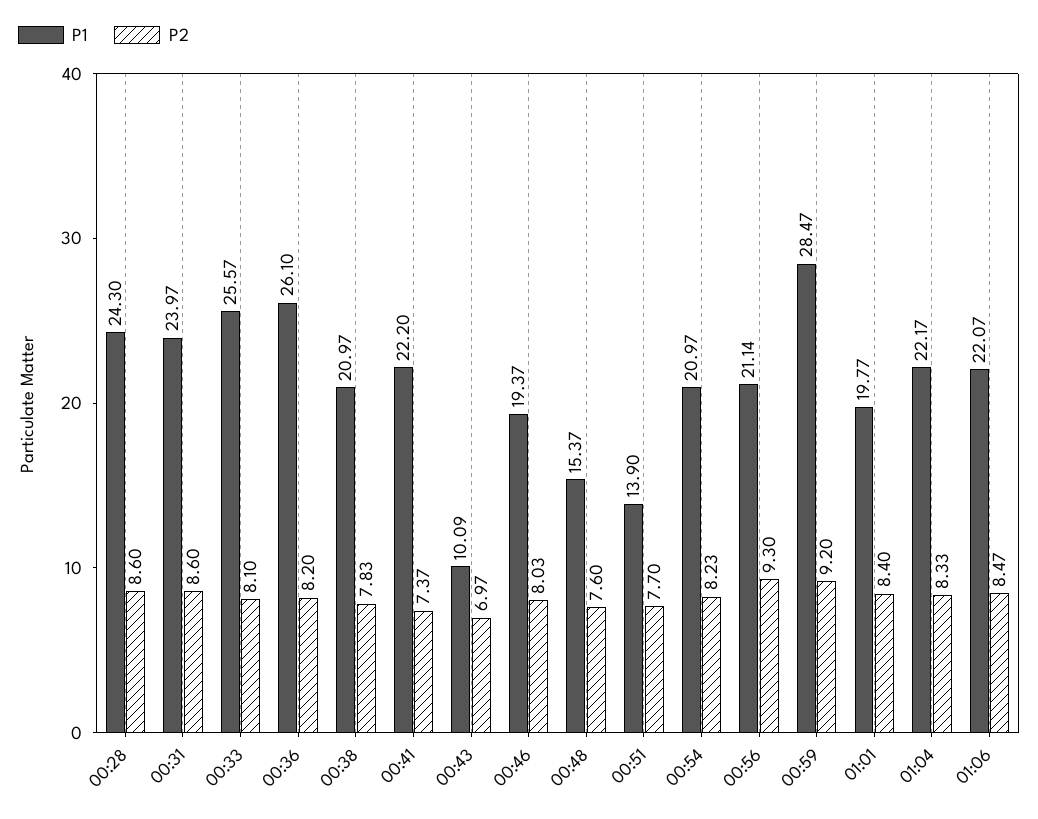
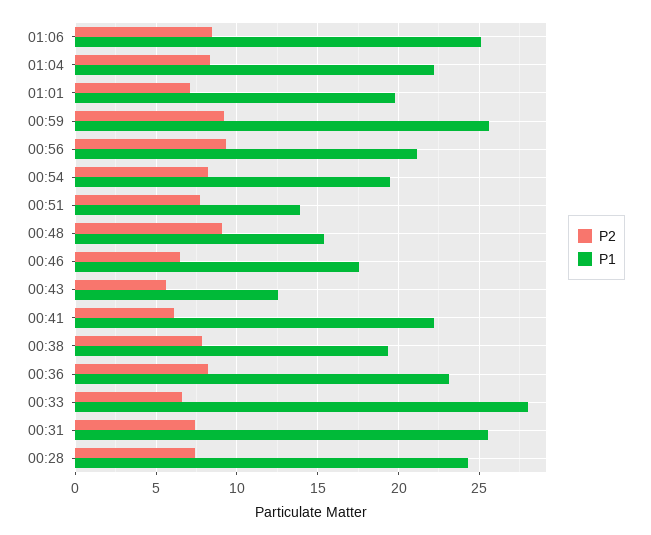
P2, 00:28: 8.6 -> 7.5
P1, 00:31: 23.97 -> 25.5
P2, 00:31: 8.6 -> 7.5
P1, 00:33: 25.57 -> 28
P2, 00:33: 8.1 -> 6.5
P1, 00:36: 26.1 -> 23
P1, 00:38: 20.97 -> 19.5
P2, 00:41: 7.37 -> 6
P1, 00:43: 10.09 -> 12.5
P2, 00:43: 6.97 -> 5.5
P1, 00:46: 19.37 -> 17.5
P2, 00:46: 8.03 -> 6.5
P2, 00:48: 7.6 -> 9
P1, 00:54: 20.97 -> 19.5
P1, 00:59: 28.47 -> 25.5
P2, 01:01: 8.4 -> 7
P1, 01:06: 22.07 -> 25

